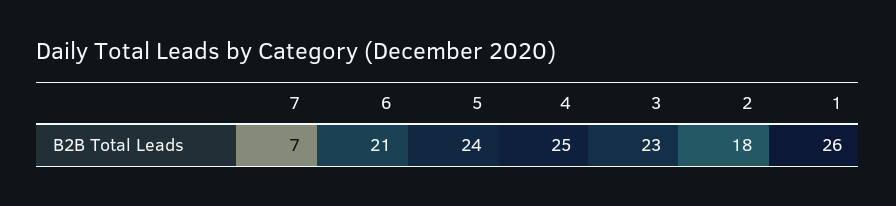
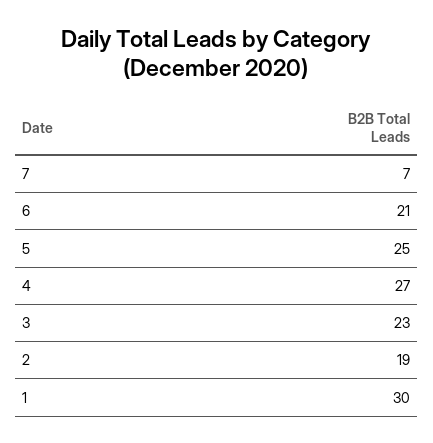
5: 24 -> 25
4: 25 -> 27
2: 18 -> 19
1: 26 -> 30

